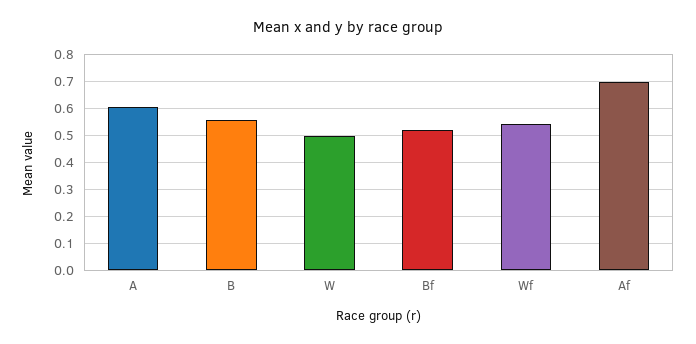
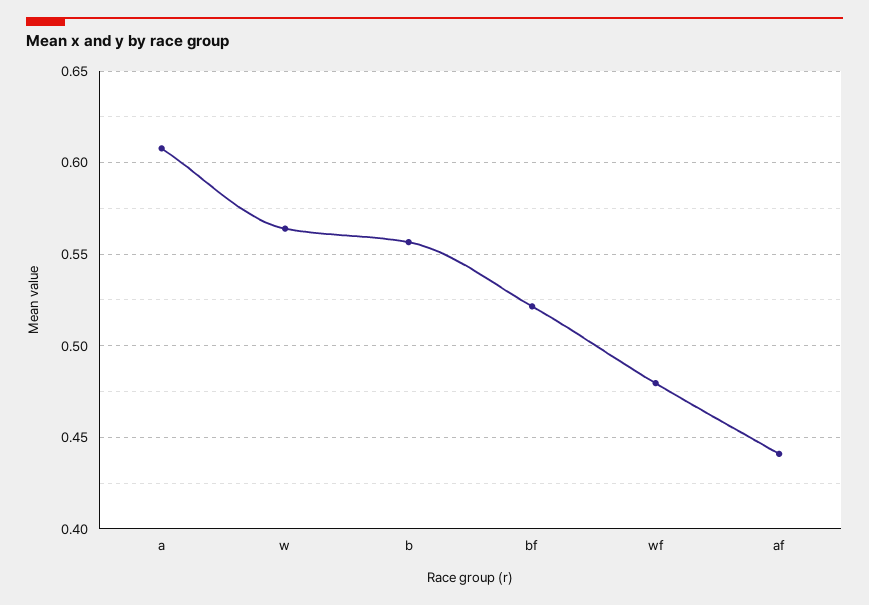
W: 0.5 -> 0.565
Wf: 0.55 -> 0.48
Af: 0.7 -> 0.44

